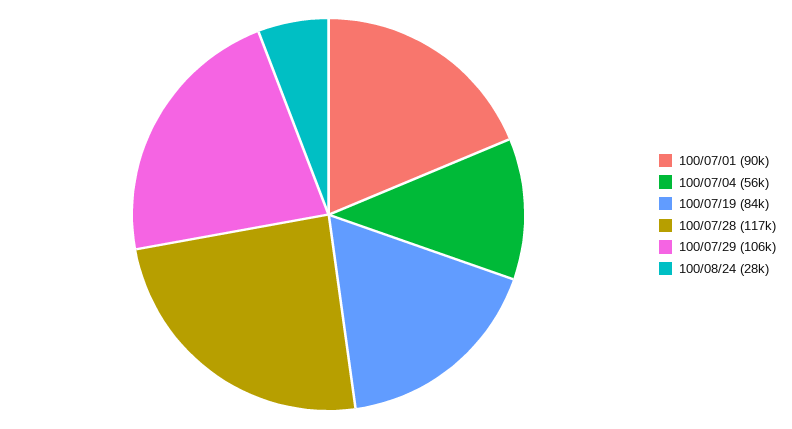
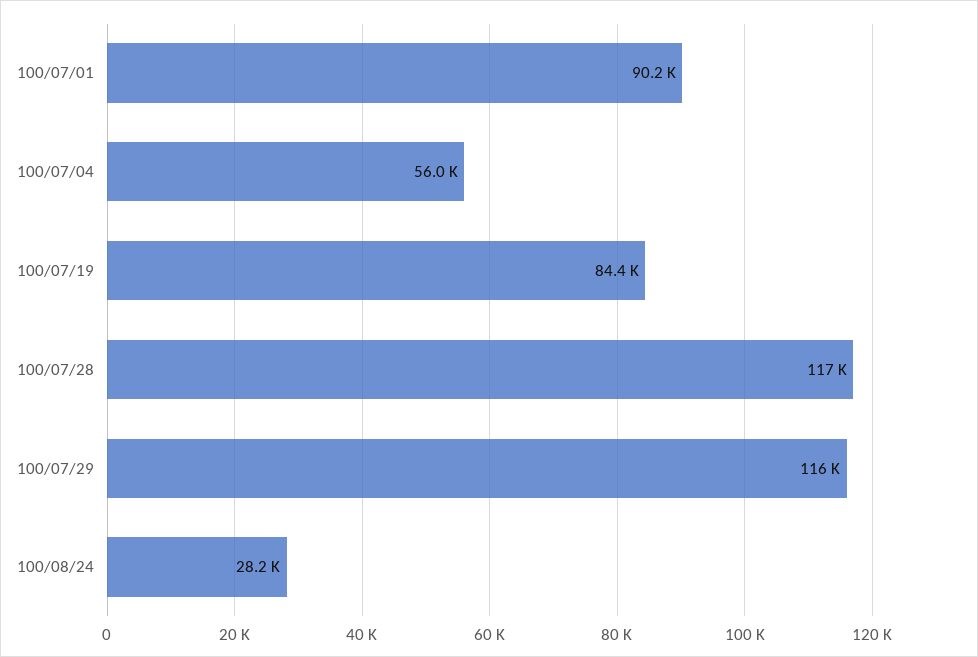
100/07/29: 106000 -> 116000

